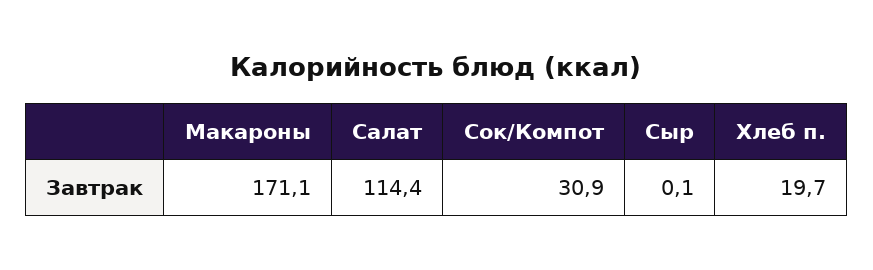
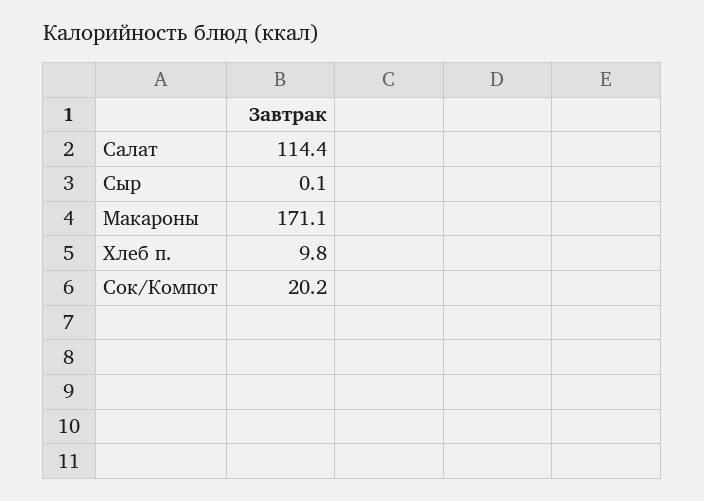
Сок/Компот: 30.9 -> 20.2
Хлеб п.: 19.7 -> 9.8

